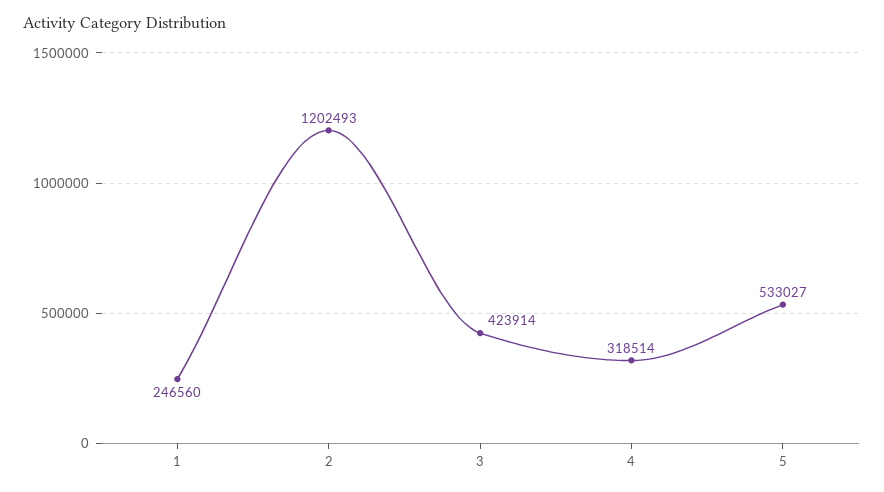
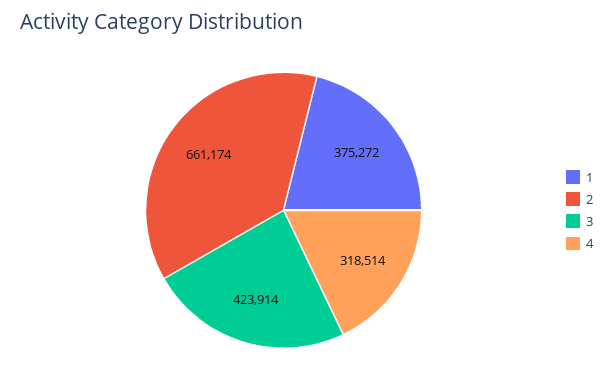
1: 246560 -> 375272
2: 1202493 -> 661174
5: 533027 -> none

